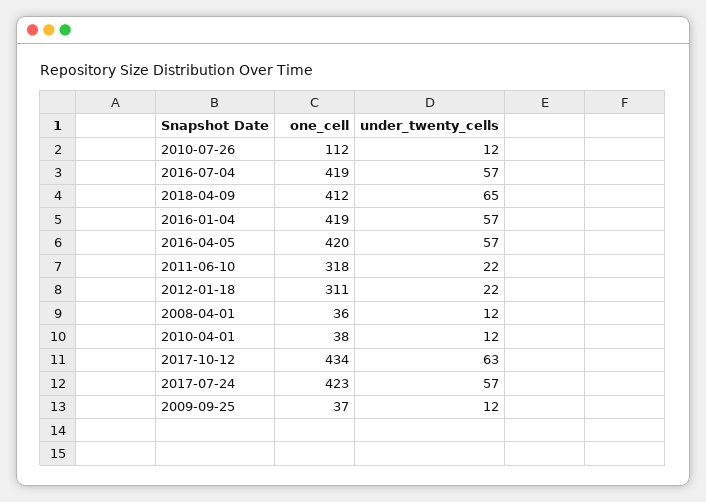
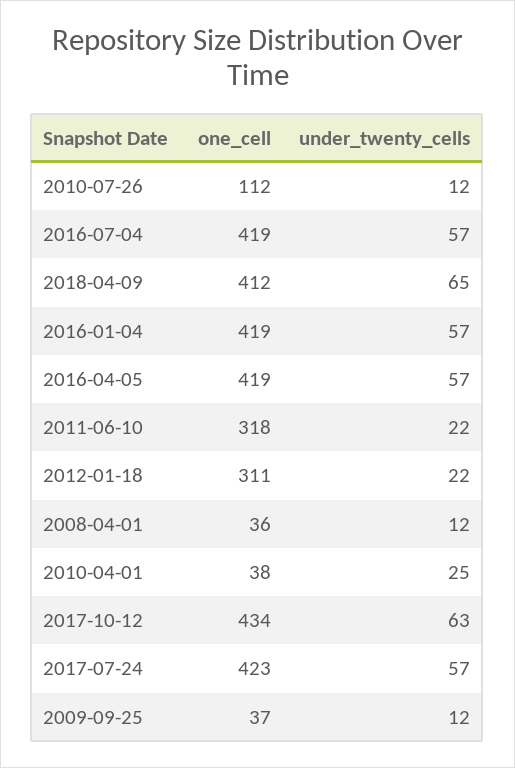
one_cell, 2016-04-05: 420 -> 419
under_twenty_cells, 2010-04-01: 12 -> 25

